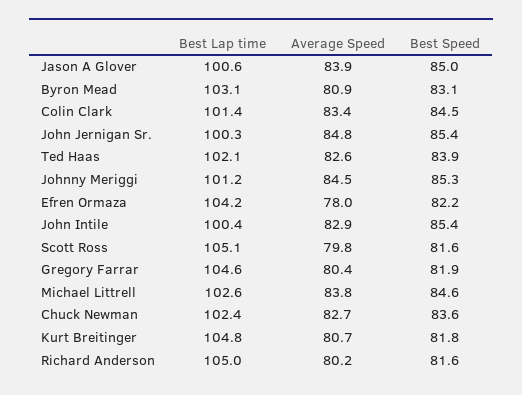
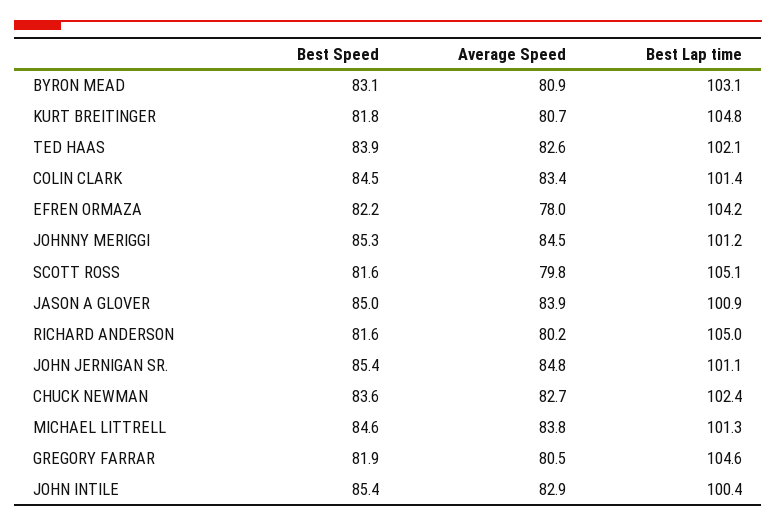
Best Lap time, Jason A Glover: 100.6 -> 100.9
Best Lap time, John Jernigan Sr.: 100.3 -> 101.1
Average Speed, Gregory Farrar: 80.4 -> 80.5
Best Lap time, Michael Littrell: 102.6 -> 101.3

